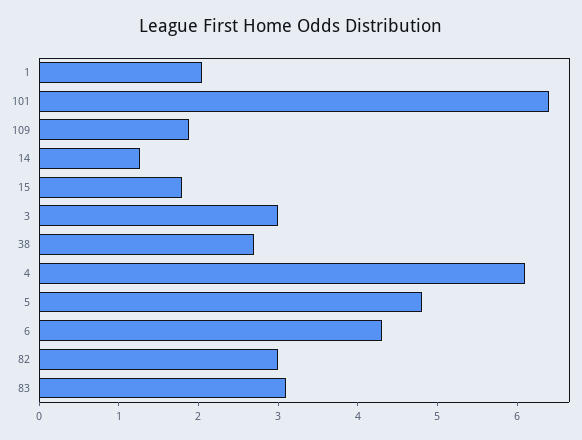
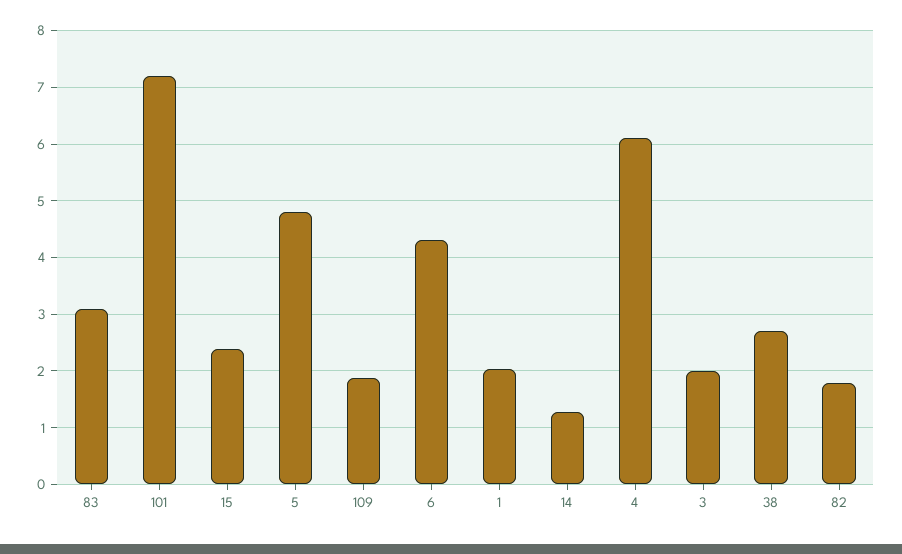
101: 6.4 -> 7.2
15: 1.8 -> 2.4
3: 3 -> 2
82: 3 -> 1.8

